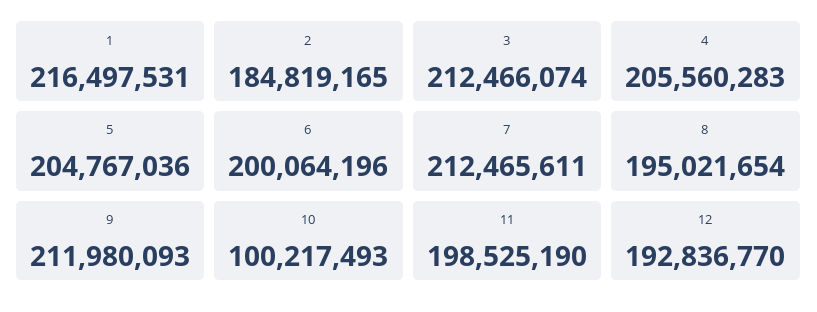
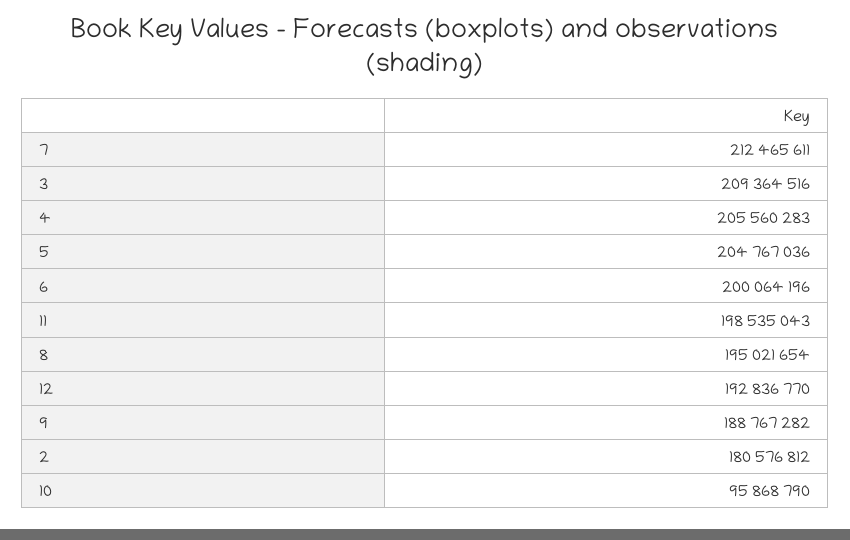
1: 216497531 -> none
2: 184819165 -> 180576812
3: 212466074 -> 209364516
9: 211980093 -> 188767282
10: 100217493 -> 95868790
11: 198525190 -> 198535043

